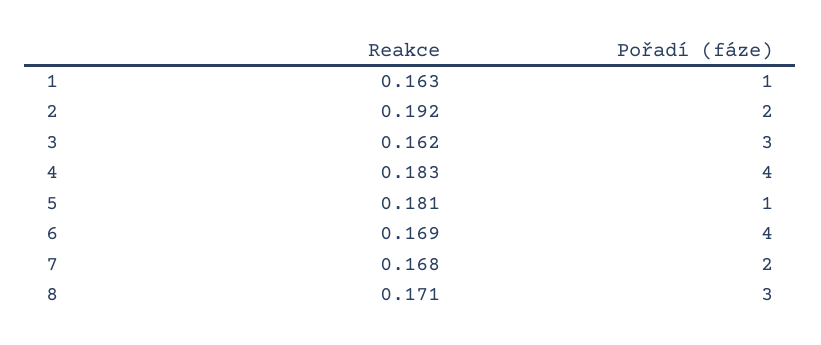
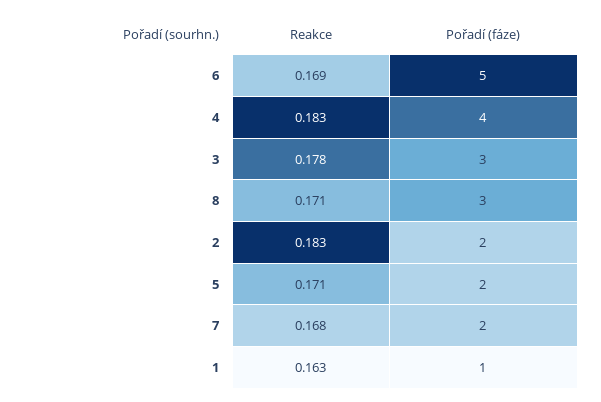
Reakce, 2: 0.192 -> 0.183
Reakce, 3: 0.162 -> 0.178
Reakce, 5: 0.181 -> 0.171
Pořadí (fáze), 5: 1 -> 2
Pořadí (fáze), 6: 4 -> 5

